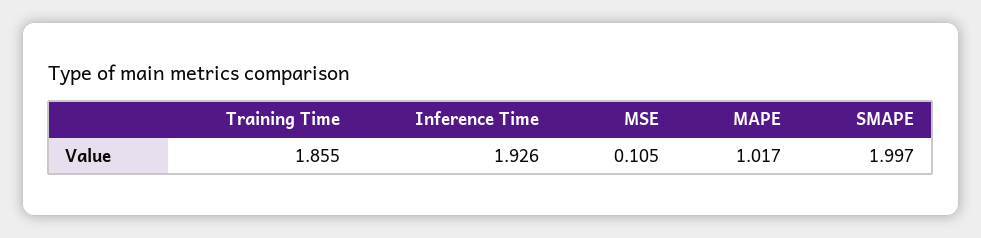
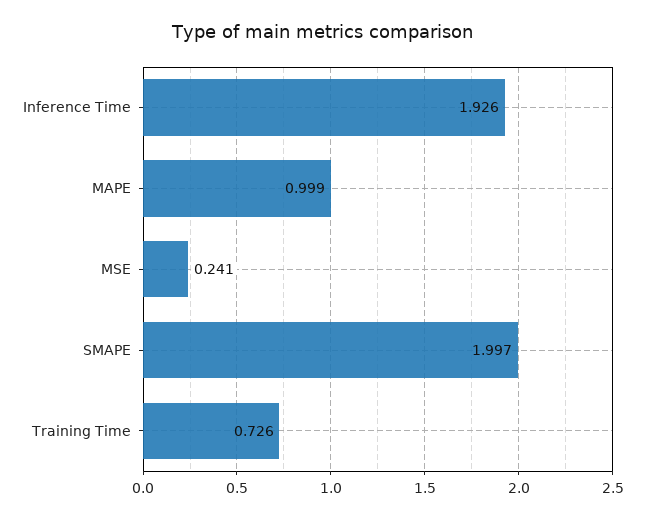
Training Time: 1.855 -> 0.726
MSE: 0.105 -> 0.241
MAPE: 1.017 -> 0.999

